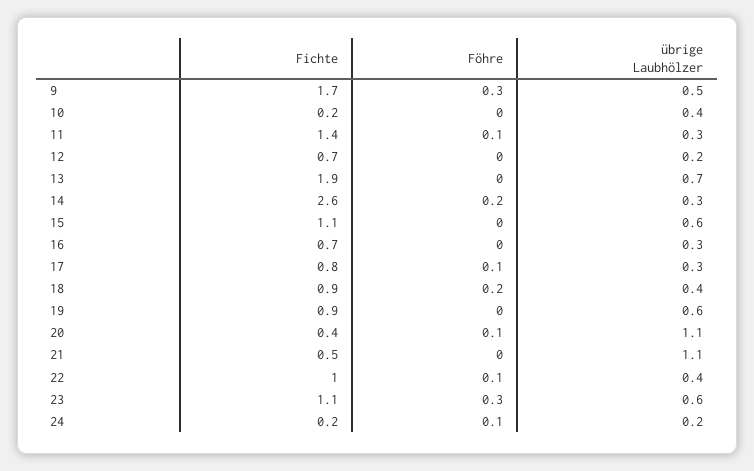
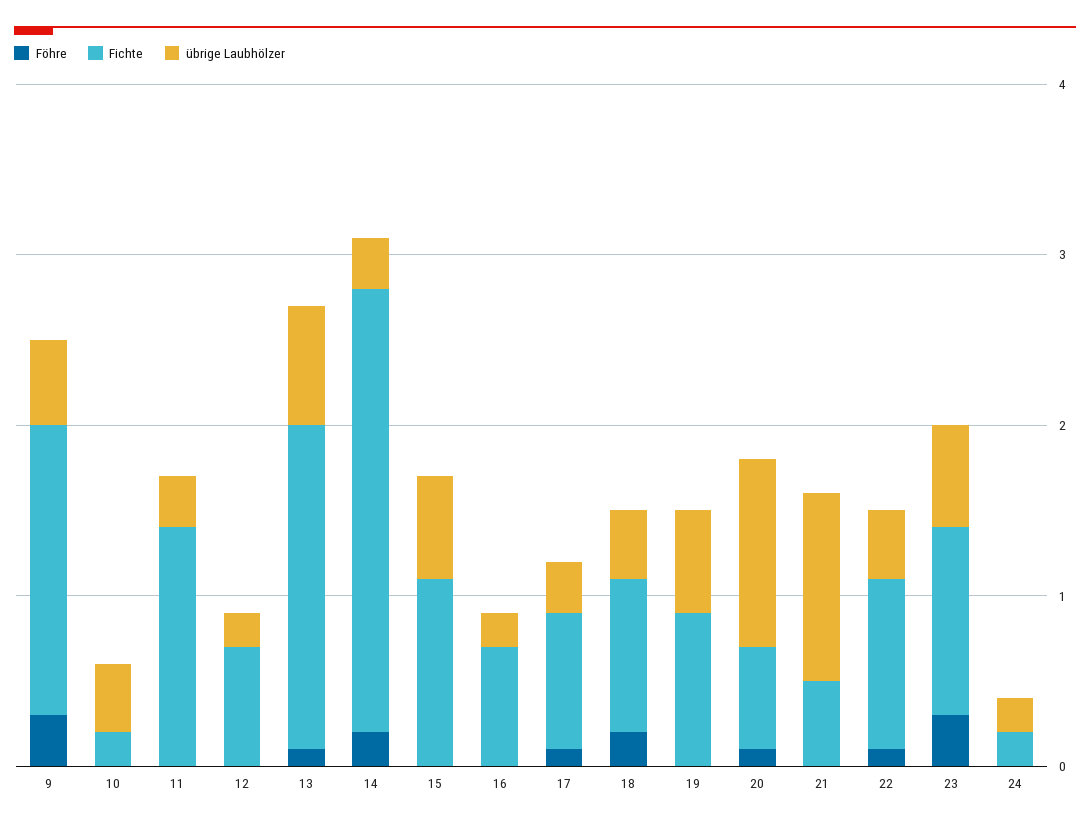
Föhre, 11: 0.1 -> 0
Föhre, 13: 0 -> 0.1
übrige Laubhölzer, 16: 0.3 -> 0.2
Fichte, 20: 0.4 -> 0.6
Föhre, 24: 0.1 -> 0

